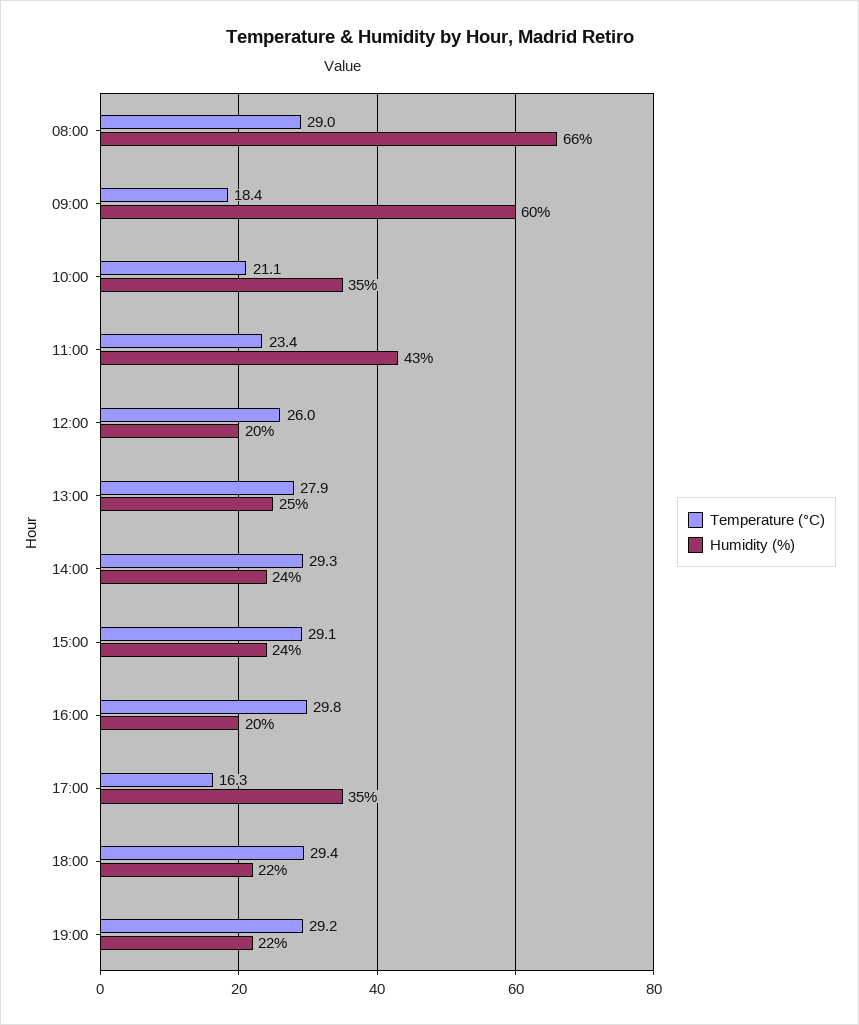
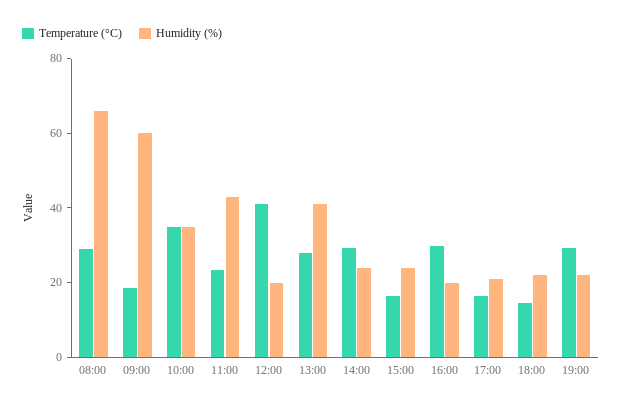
Temperature (°C), 10:00: 21.1 -> 35
Temperature (°C), 12:00: 26 -> 40
Humidity (%), 13:00: 25 -> 40
Temperature (°C), 15:00: 29.1 -> 15
Humidity (%), 17:00: 35 -> 20
Temperature (°C), 18:00: 29.4 -> 15

